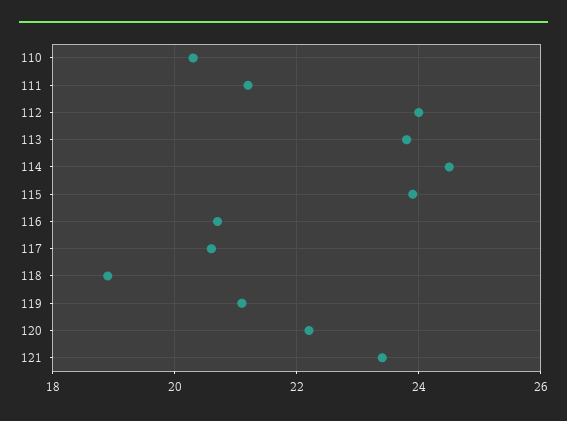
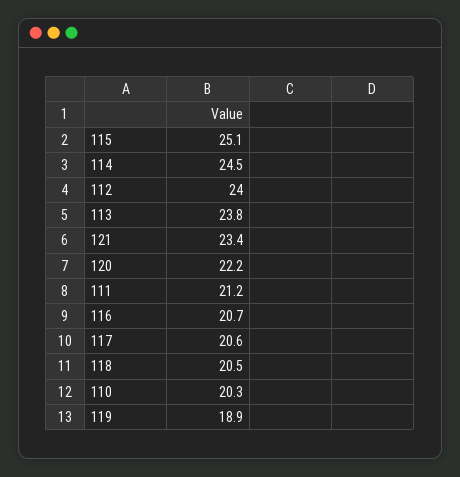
115: 24 -> 25.1
118: 19 -> 20.5
119: 21 -> 18.9

